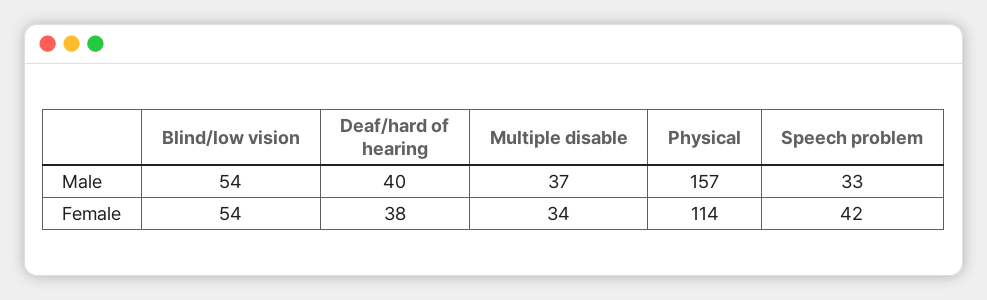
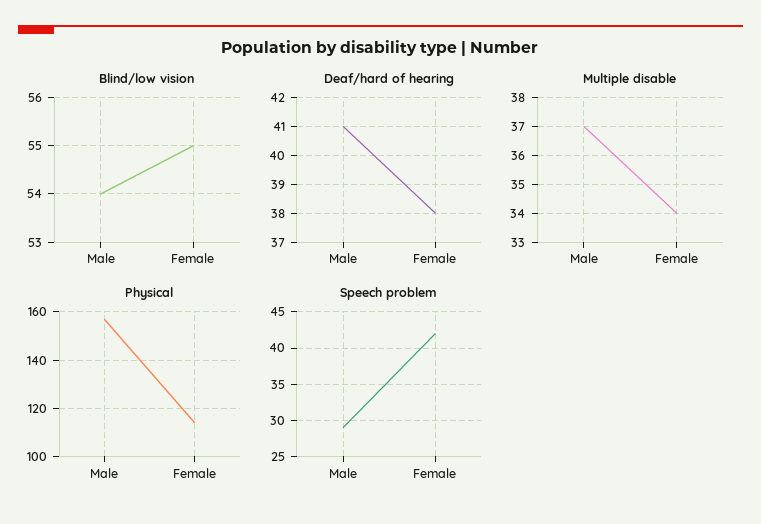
Deaf/hard of hearing, Male: 40 -> 41
Speech problem, Male: 33 -> 29
Blind/low vision, Female: 54 -> 55

